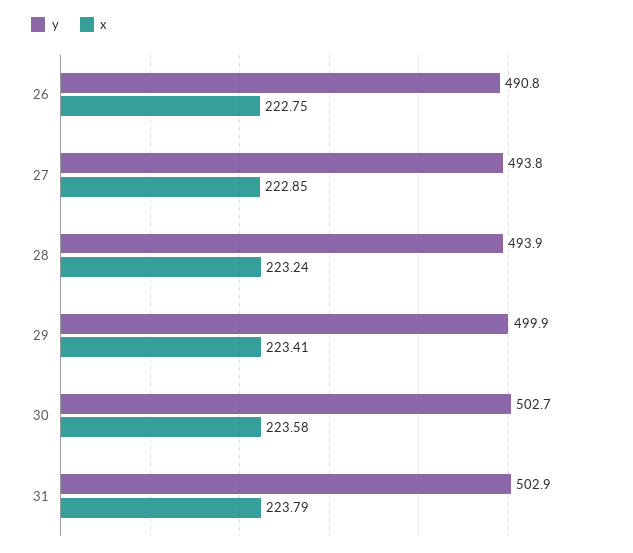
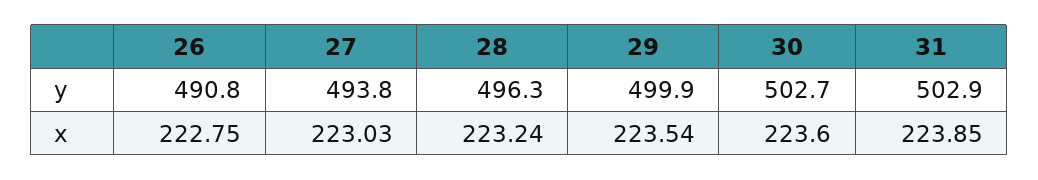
x, 27: 222.85 -> 223.03
y, 28: 493.9 -> 496.3
x, 29: 223.41 -> 223.54
x, 30: 223.58 -> 223.6
x, 31: 223.79 -> 223.85

